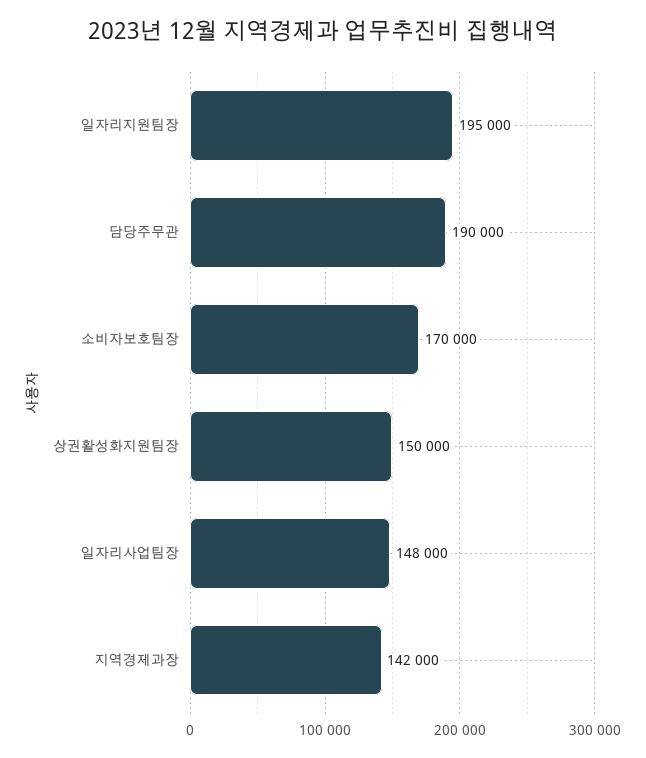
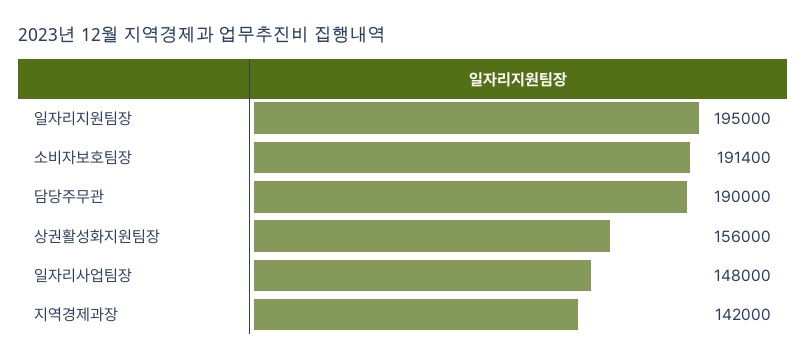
소비자보호팀장: 170000 -> 191400
상권활성화지원팀장: 150000 -> 156000

